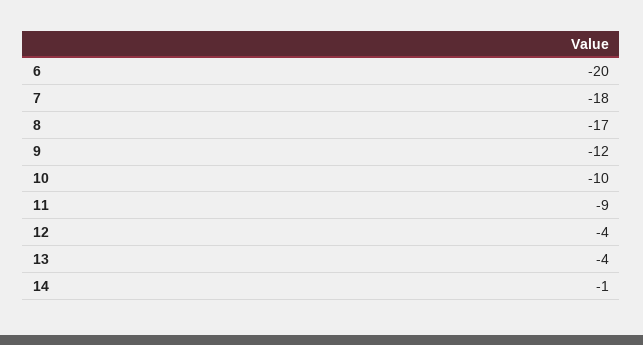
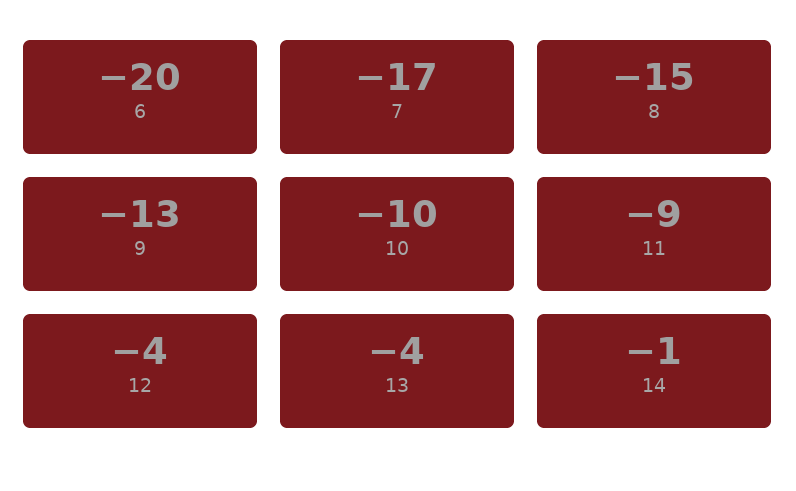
7: -18 -> -17
8: -17 -> -15
9: -12 -> -13

